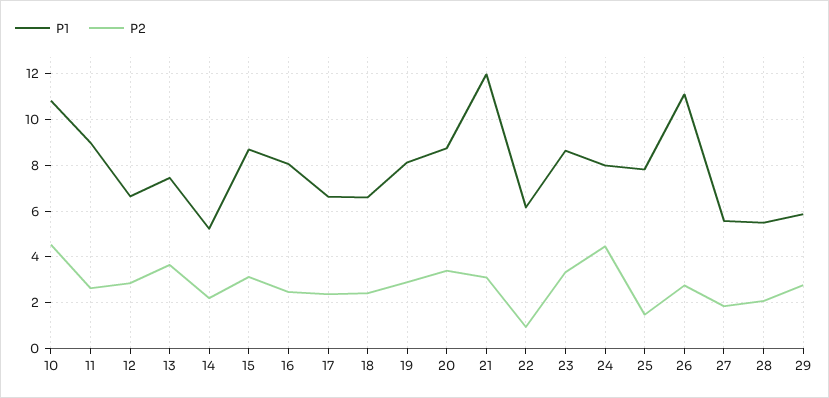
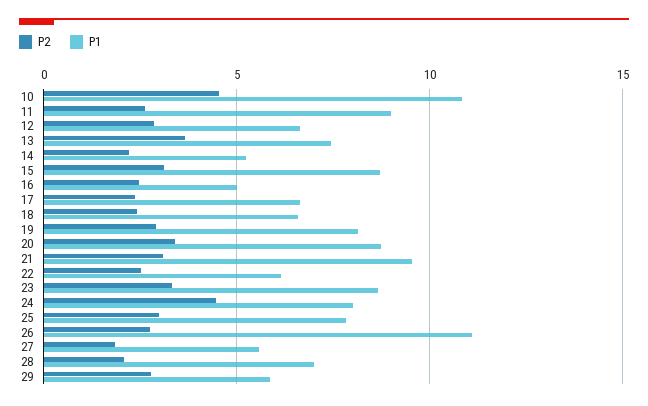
P1, 16: 8 -> 5
P1, 21: 12 -> 9.5
P2, 22: 1 -> 2.5
P2, 25: 1.5 -> 3
P1, 28: 5.5 -> 7

